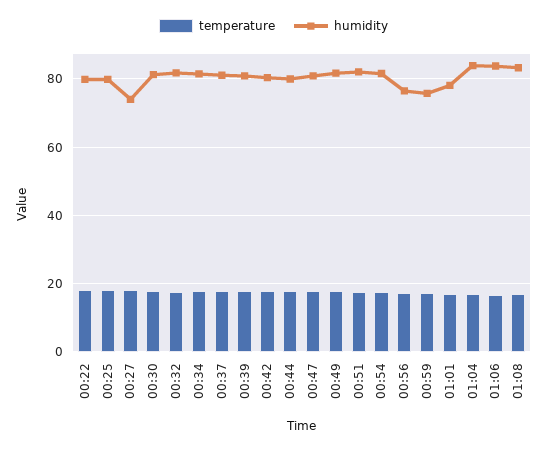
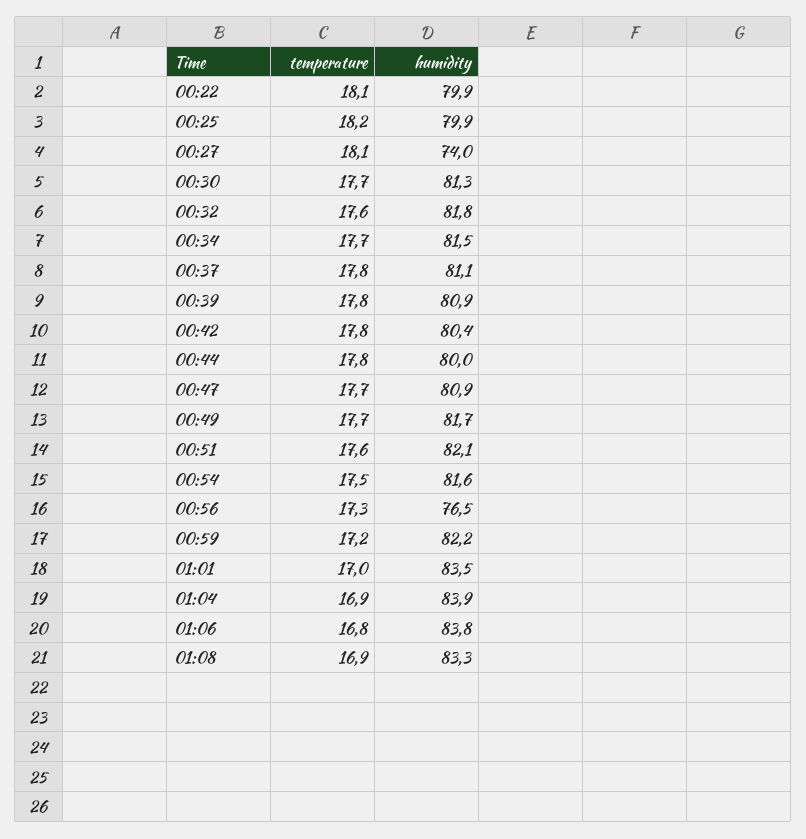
humidity, 00:59: 76 -> 82.2
humidity, 01:01: 78 -> 83.5

